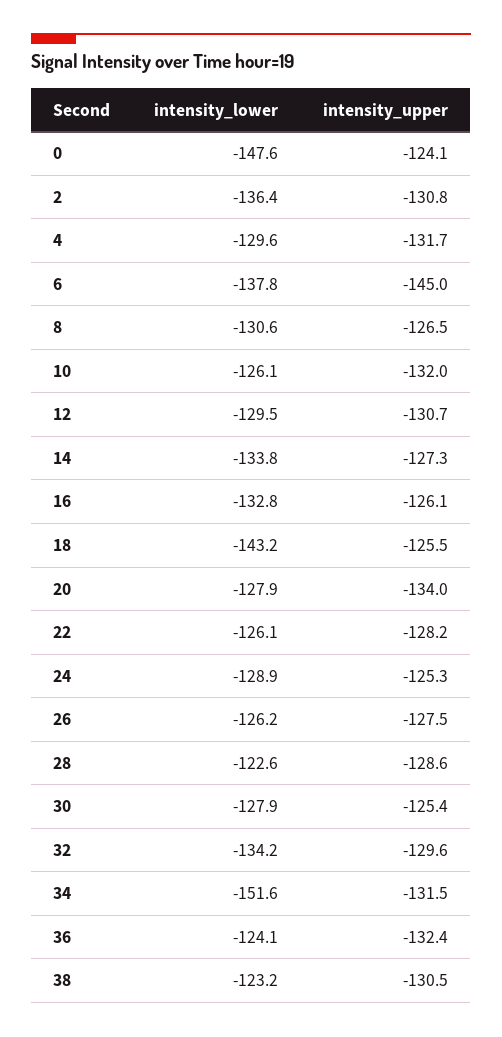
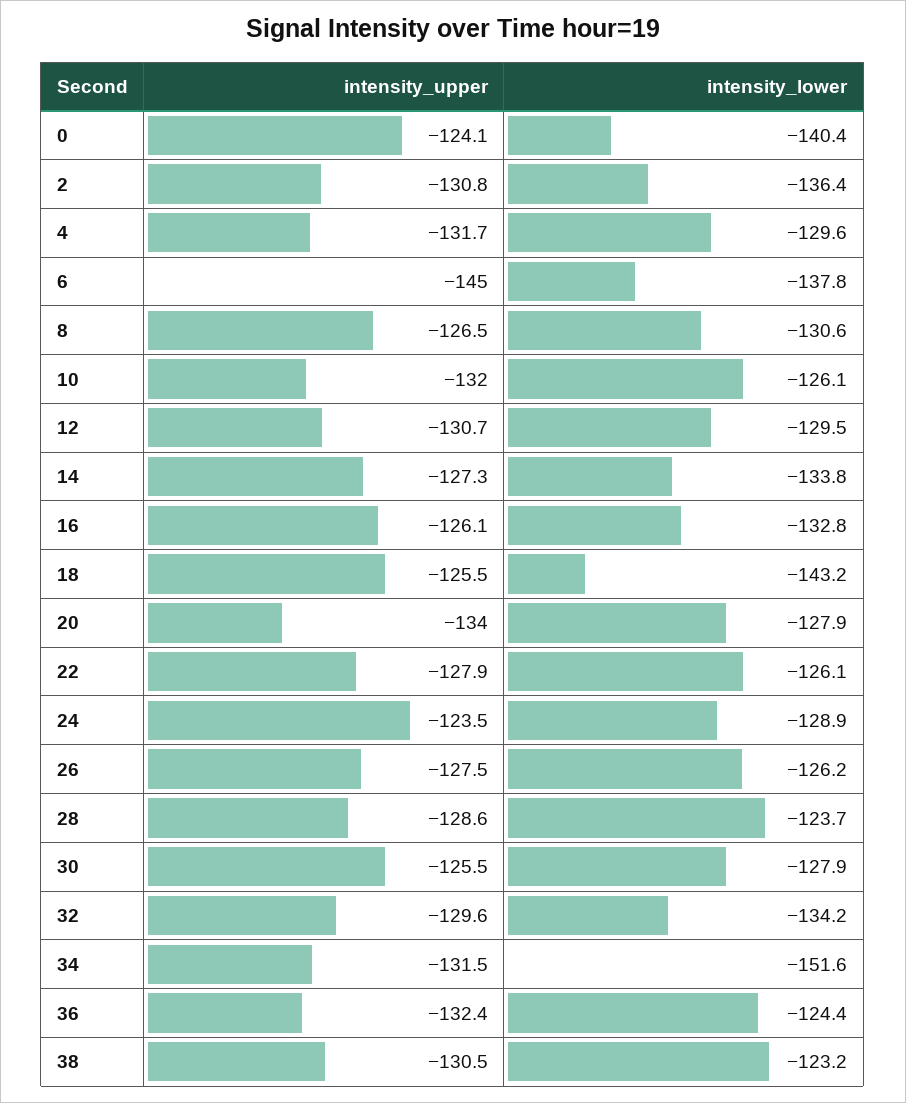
intensity_lower, 0: -147.6 -> -140.4
intensity_upper, 22: -128.2 -> -127.9
intensity_upper, 24: -125.3 -> -123.5
intensity_lower, 28: -122.6 -> -123.7
intensity_upper, 30: -125.4 -> -125.5
intensity_lower, 36: -124.1 -> -124.4

